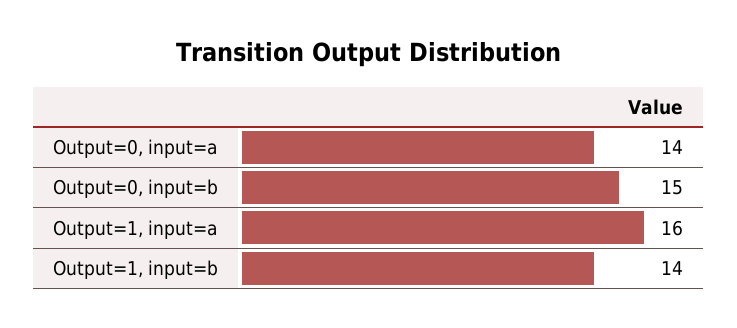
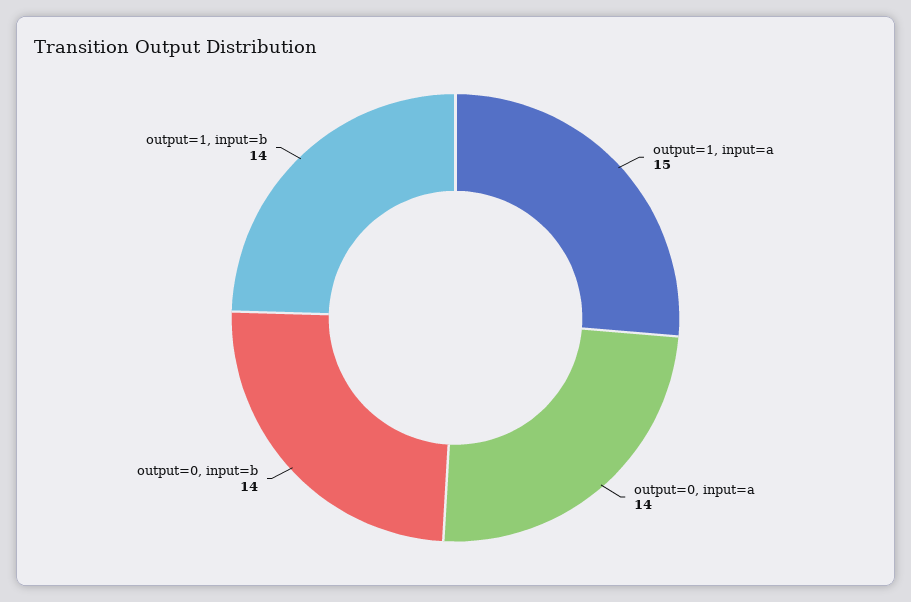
Output=0, input=b: 15 -> 14
Output=1, input=a: 16 -> 15

